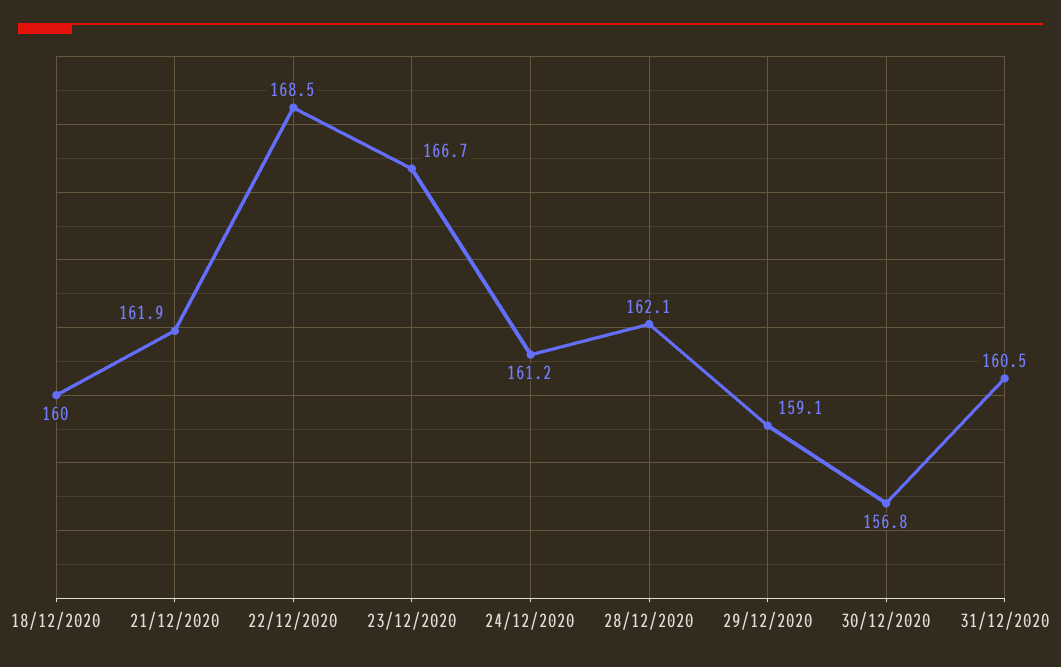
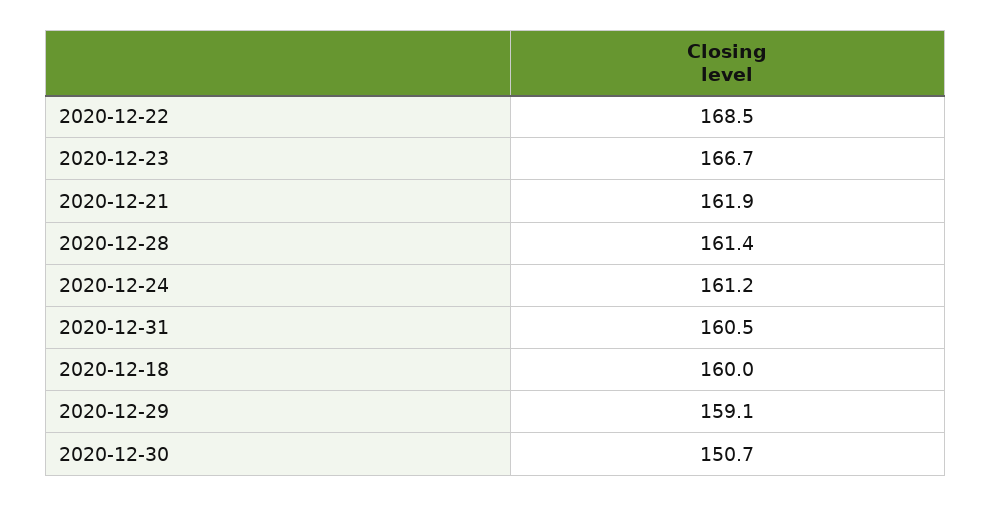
28/12/2020: 162.1 -> 161.4
30/12/2020: 156.8 -> 150.7

